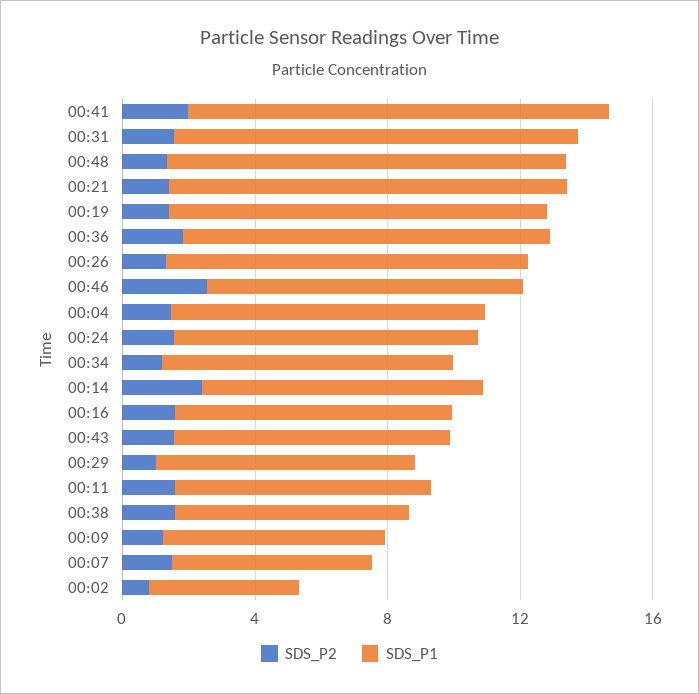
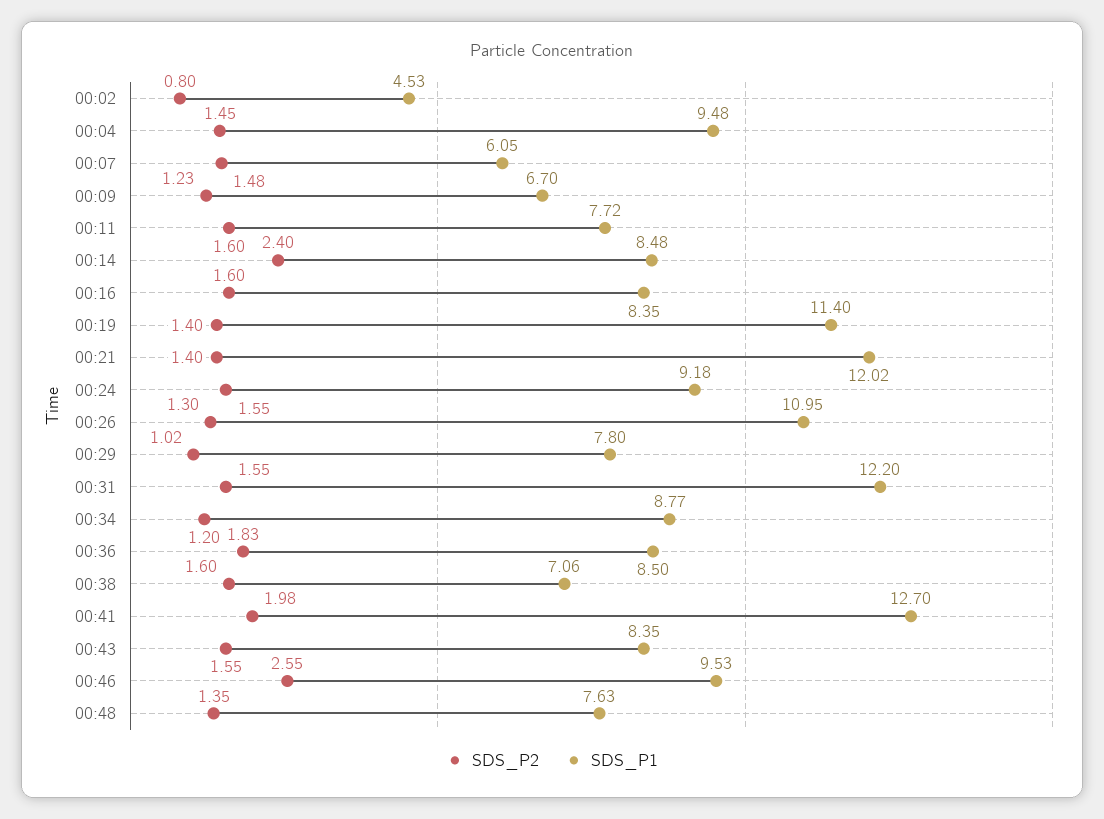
SDS_P1, 00:48: 12 -> 7.63
SDS_P1, 00:36: 11 -> 8.5

